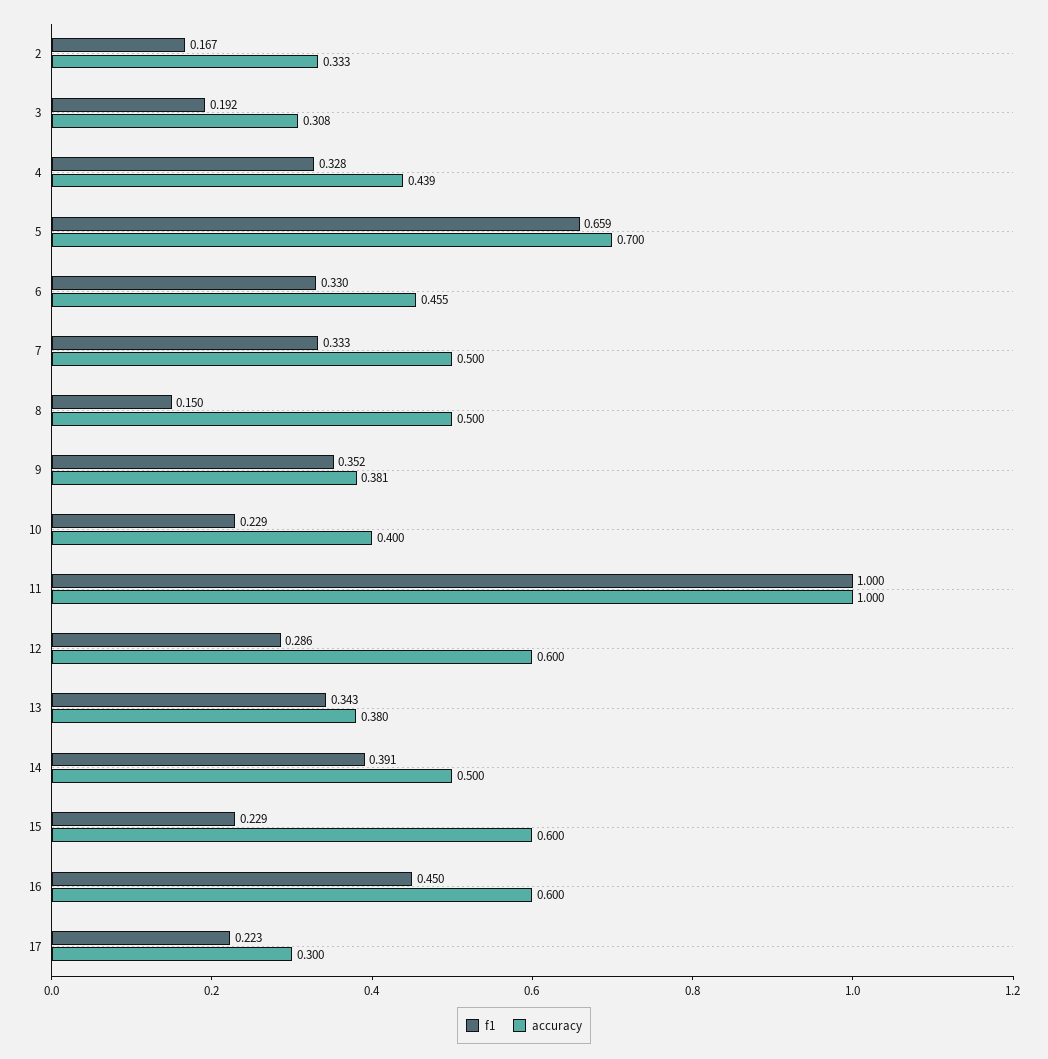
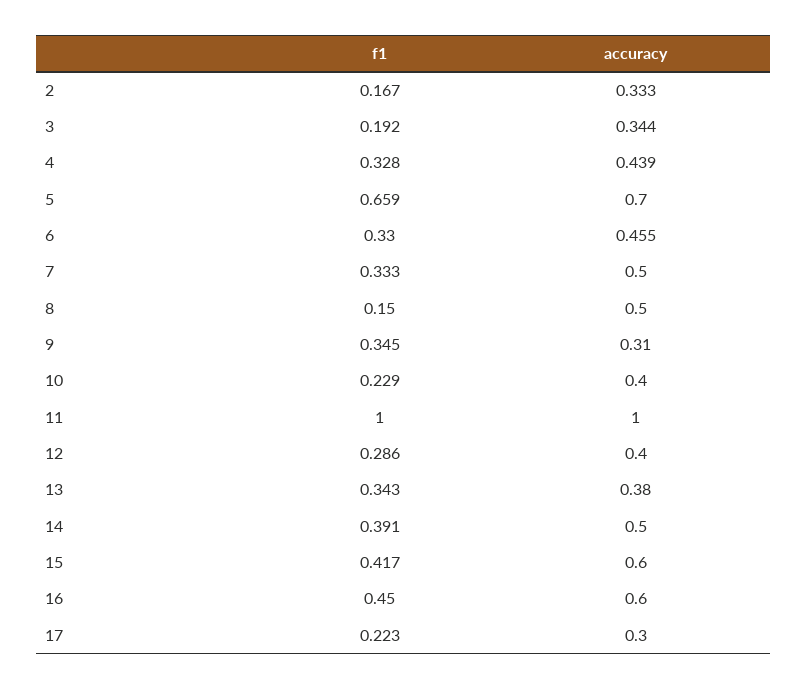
accuracy, 3: 0.308 -> 0.344
f1, 9: 0.352 -> 0.345
accuracy, 9: 0.381 -> 0.31
accuracy, 12: 0.6 -> 0.4
f1, 15: 0.229 -> 0.417

